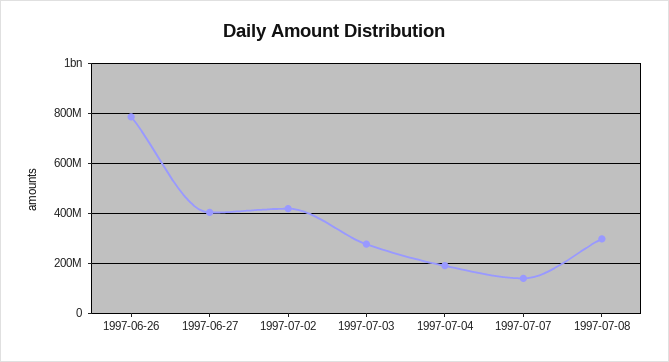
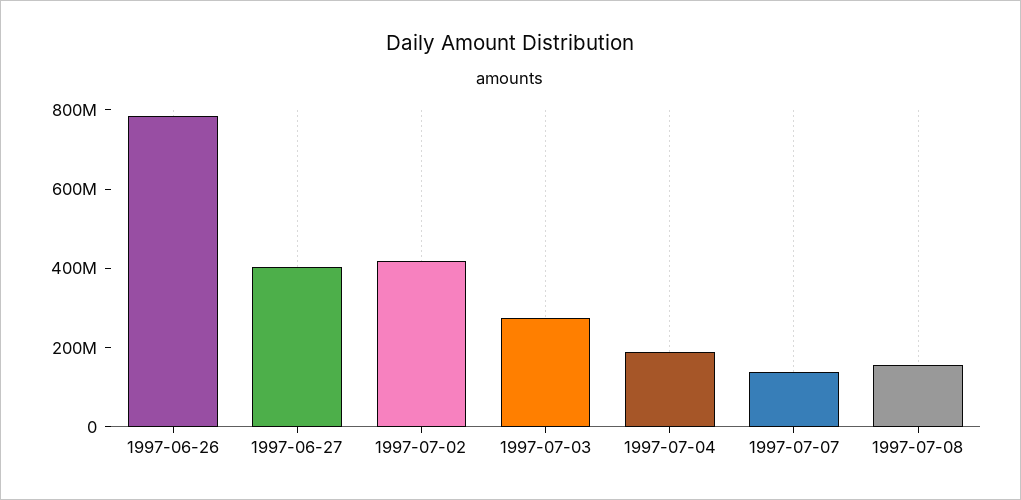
1997-07-08: 300000000 -> 150000000

